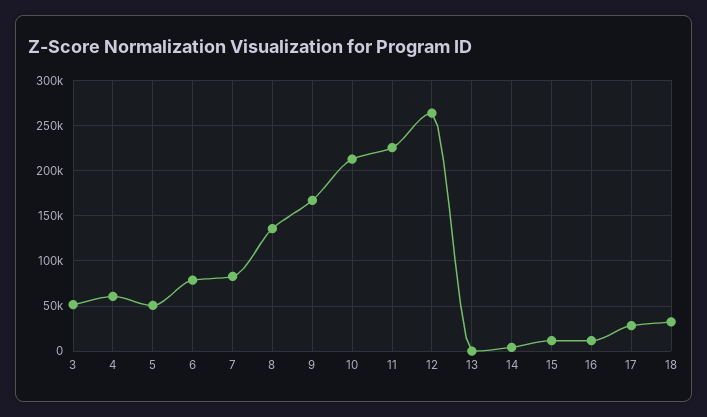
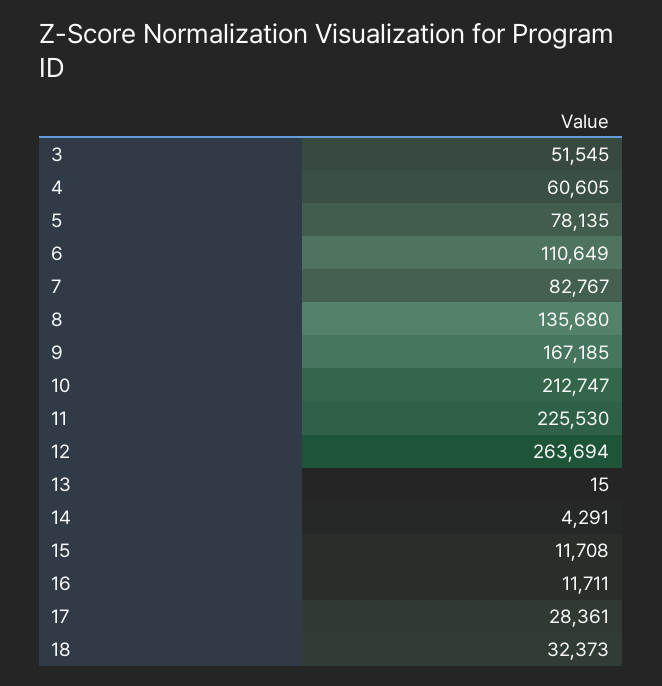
5: 50000 -> 78135
6: 80000 -> 110649

